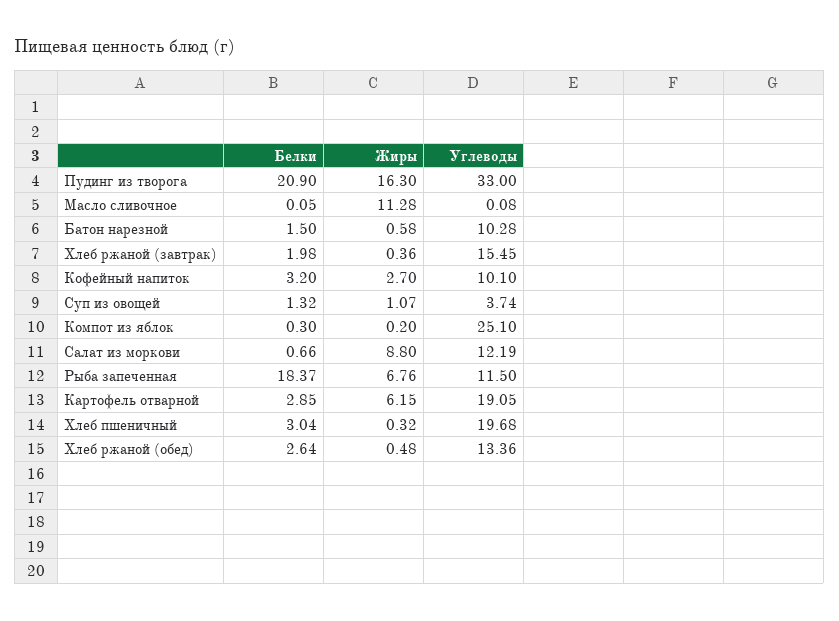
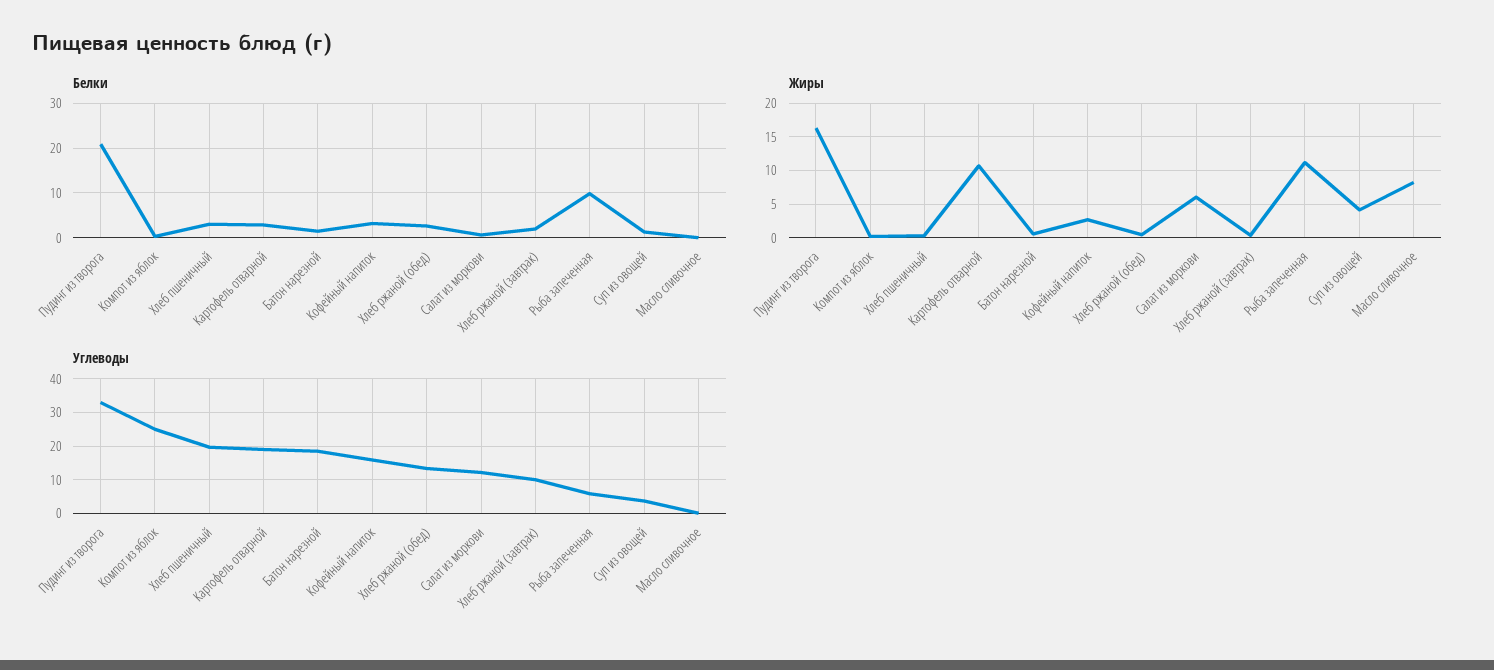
Жиры, Масло сливочное: 11.28 -> 8
Углеводы, Батон нарезной: 10.28 -> 18
Углеводы, Хлеб ржаной (завтрак): 15.45 -> 10
Углеводы, Кофейный напиток: 10.1 -> 16
Жиры, Суп из овощей: 1.07 -> 4
Жиры, Салат из моркови: 8.8 -> 6
Белки, Рыба запеченная: 18.37 -> 10
Жиры, Рыба запеченная: 6.76 -> 11
Углеводы, Рыба запеченная: 11.5 -> 6
Жиры, Картофель отварной: 6.15 -> 11

